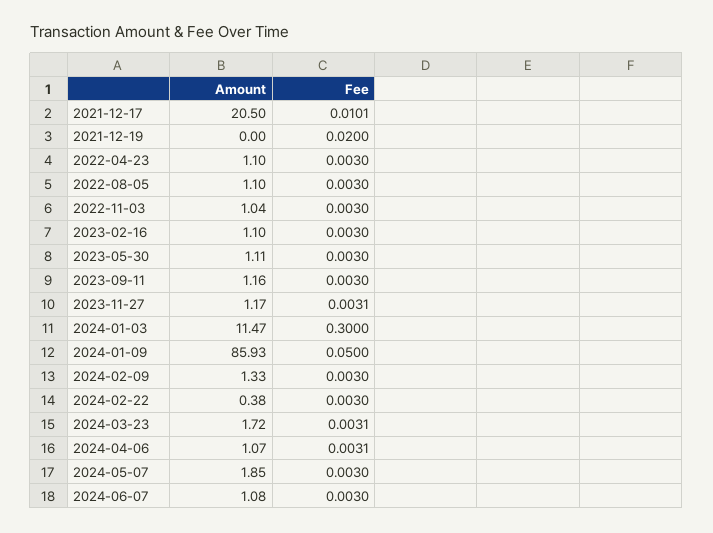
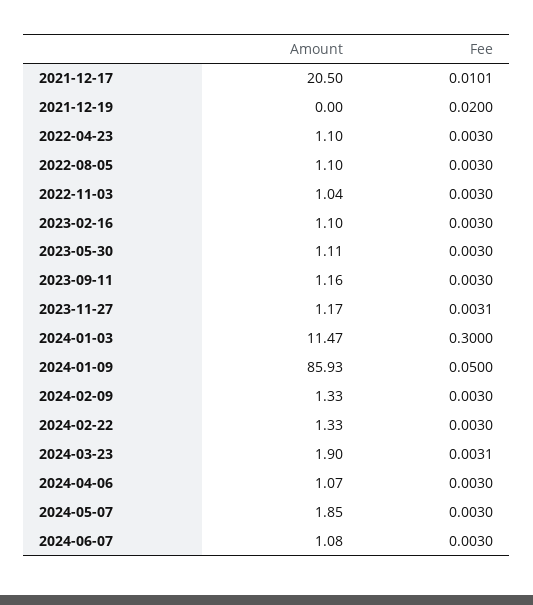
Amount, 2024-02-22: 0.38 -> 1.33
Amount, 2024-03-23: 1.72 -> 1.9
Fee, 2024-04-06: 0.0031 -> 0.003

